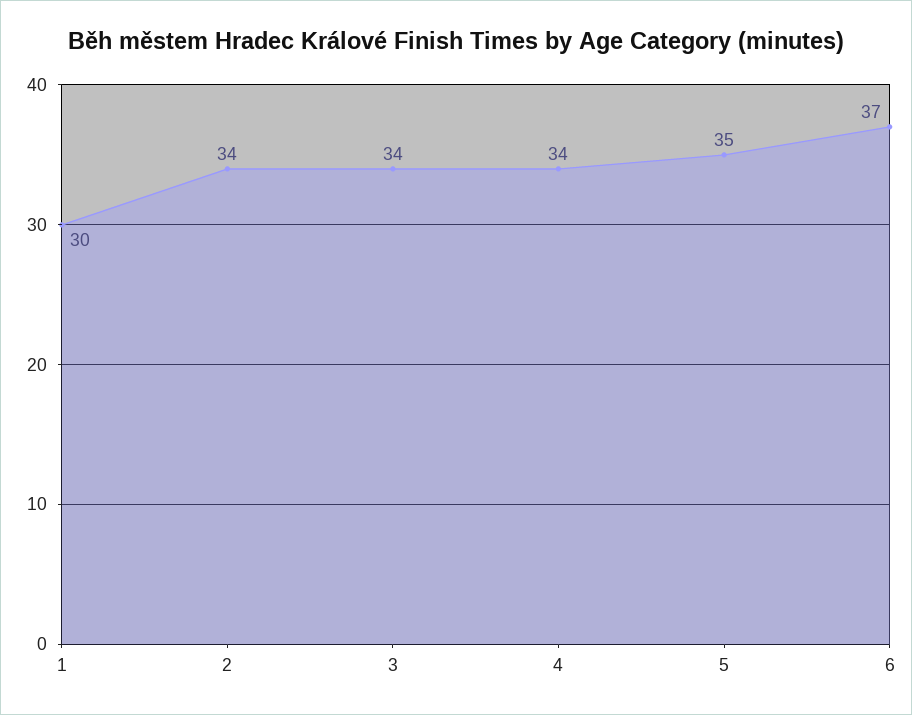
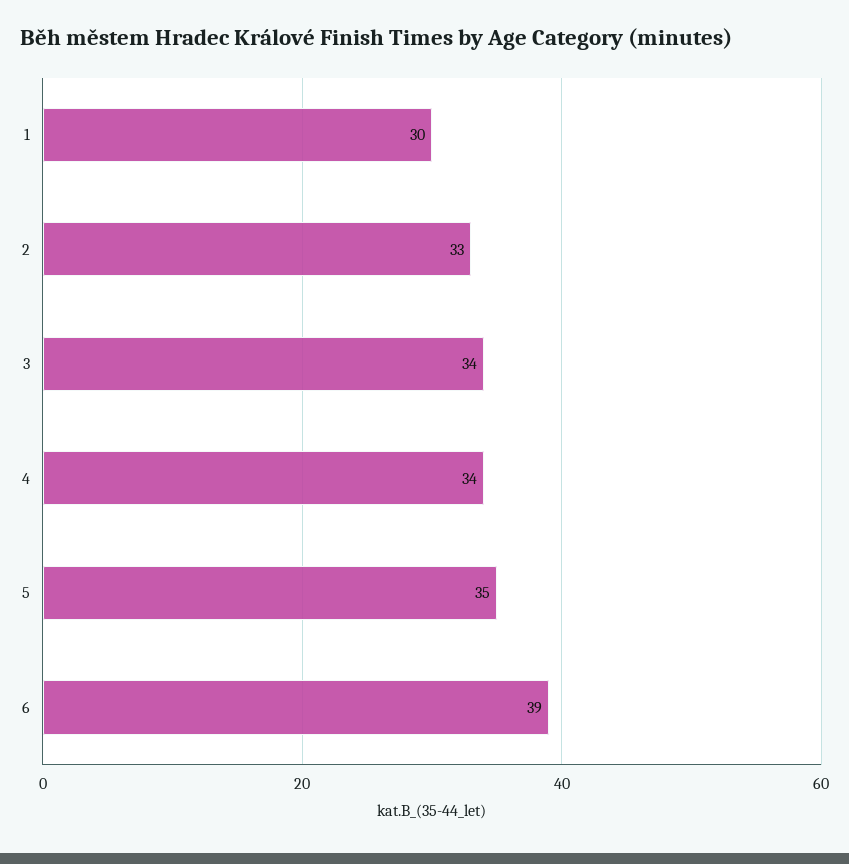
2: 34 -> 33
6: 37 -> 39

